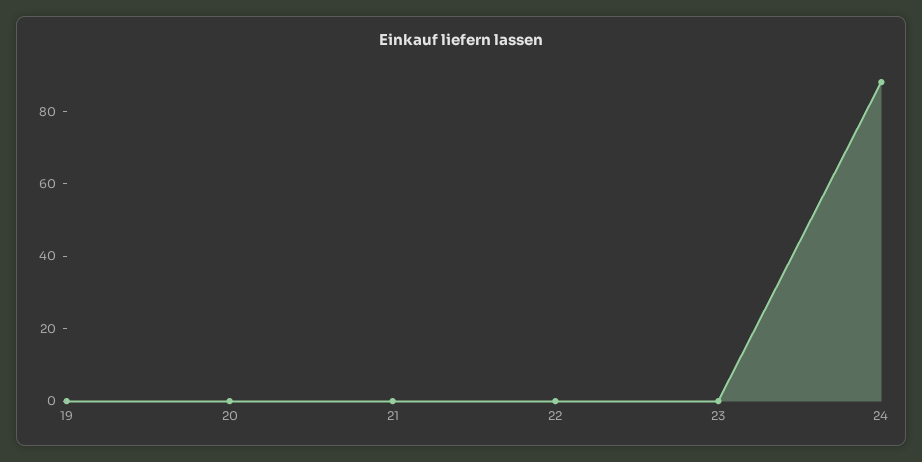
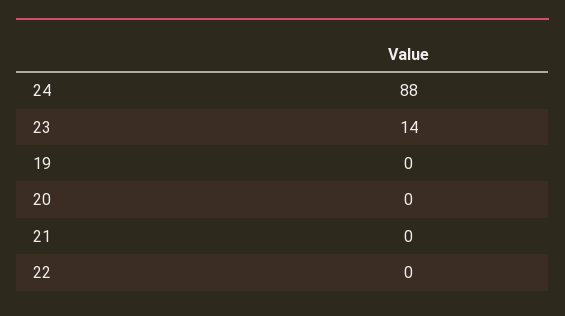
23: 0 -> 14

